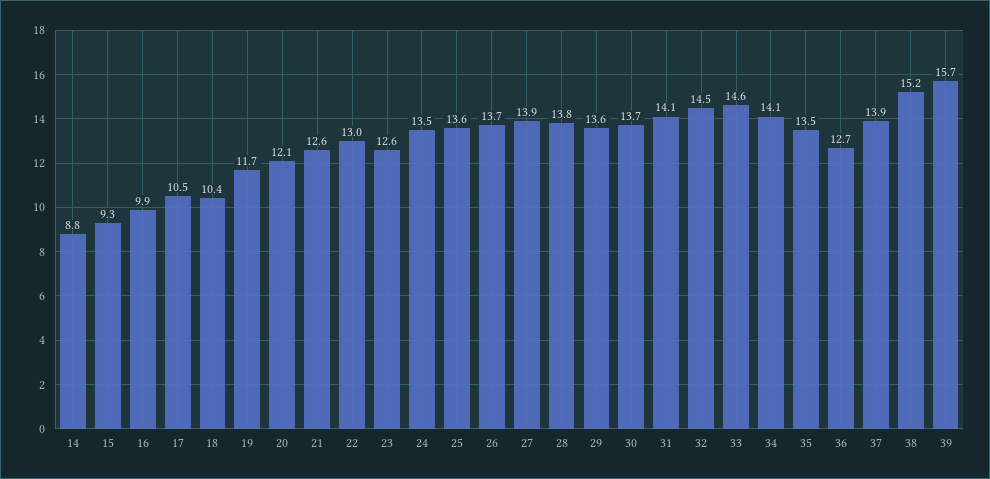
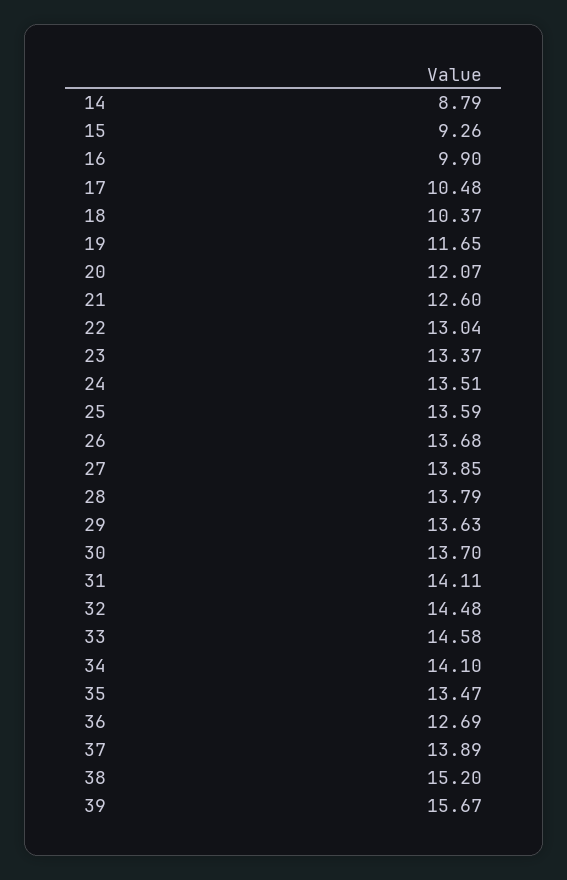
23: 12.6 -> 13.37

